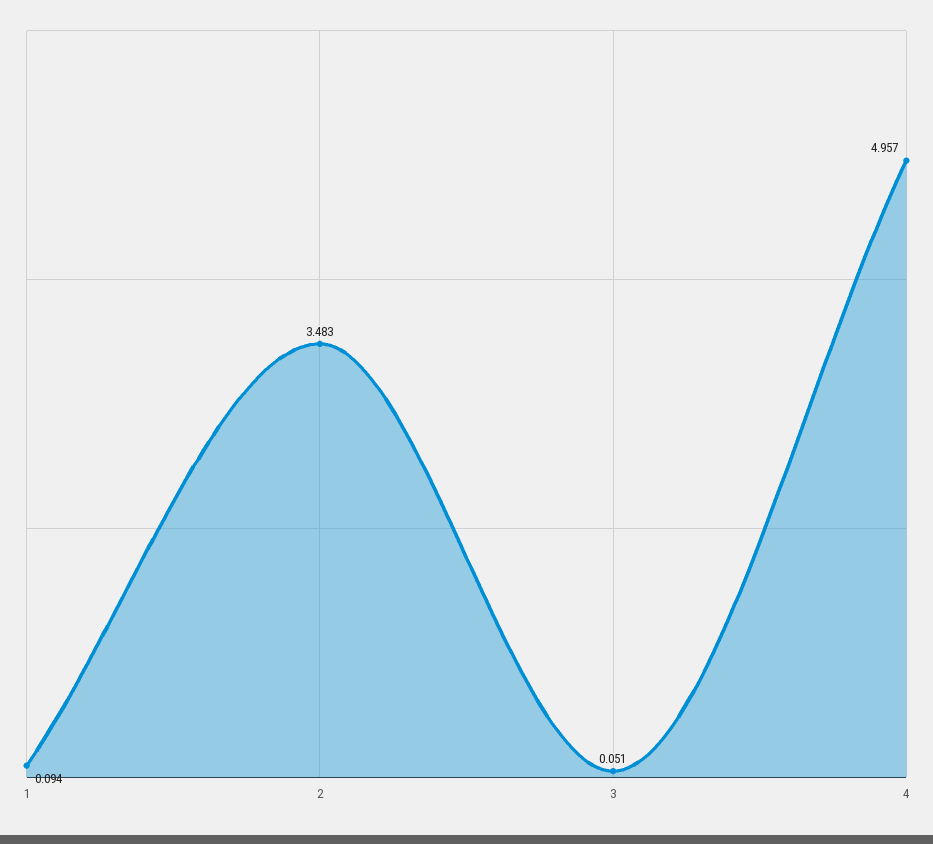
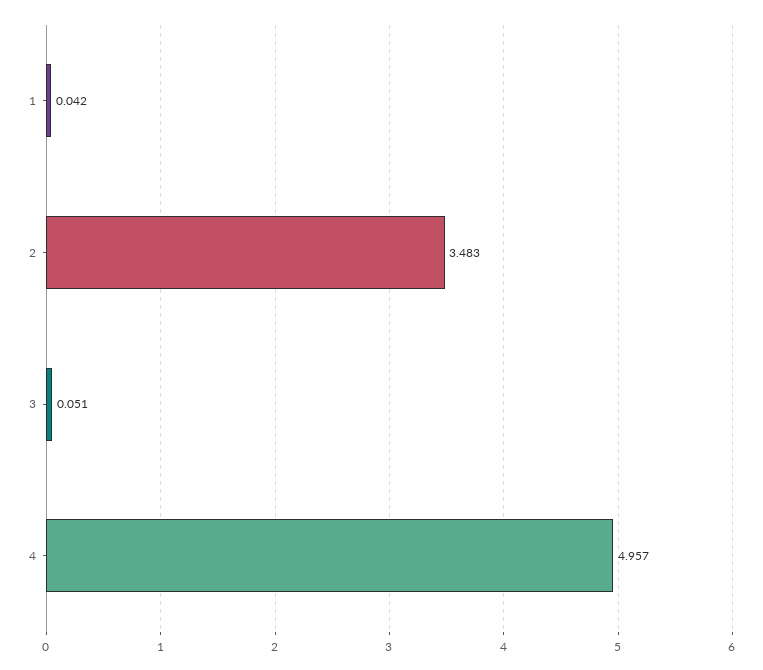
1: 0.094 -> 0.042

